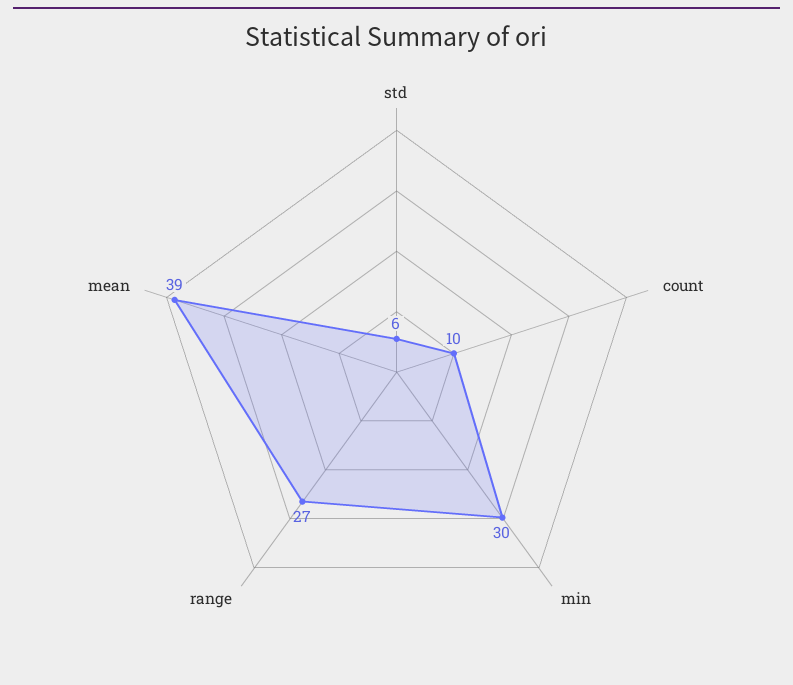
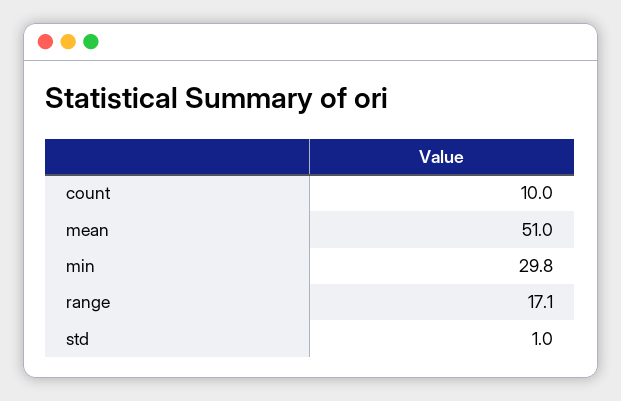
std: 6 -> 1
range: 27 -> 17.1
mean: 39 -> 51

